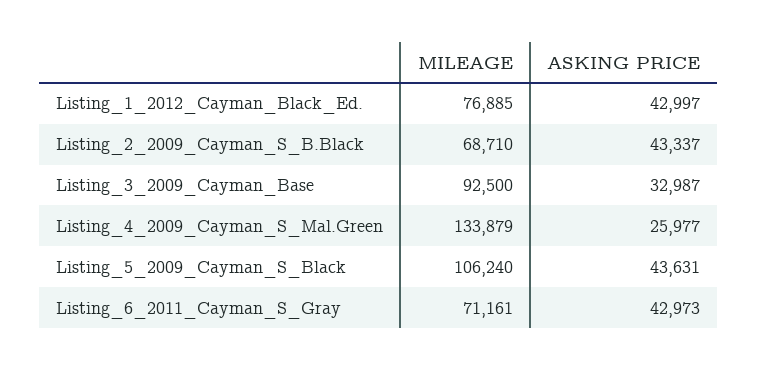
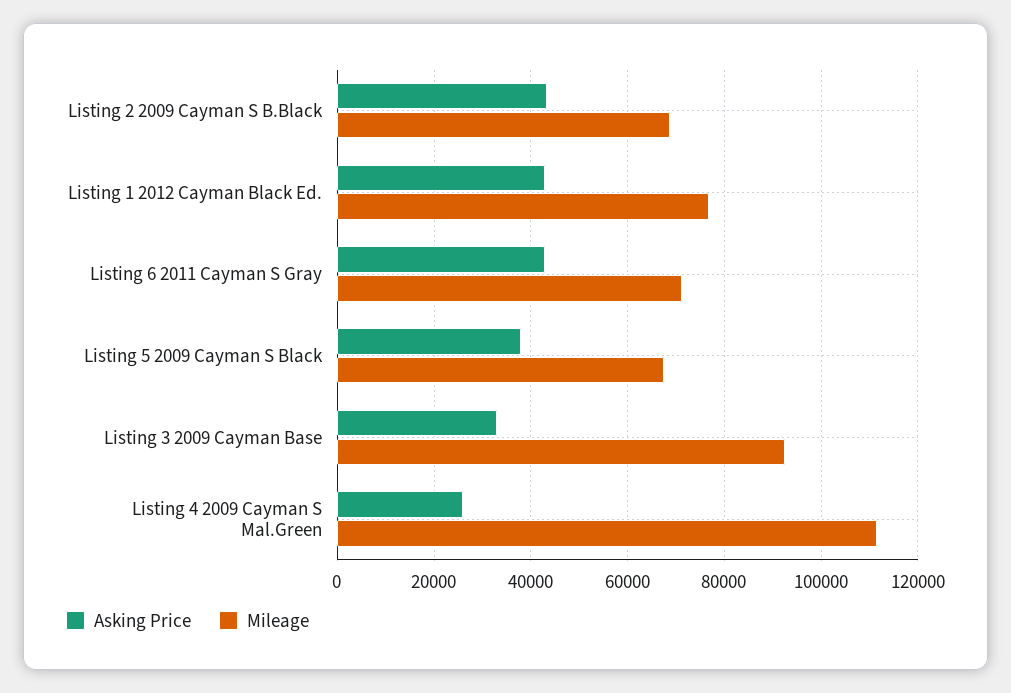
MILEAGE, Listing_4_2009_Cayman_S_Mal.Green: 133879 -> 112000
MILEAGE, Listing_5_2009_Cayman_S_Black: 106240 -> 68000
ASKING PRICE, Listing_5_2009_Cayman_S_Black: 43631 -> 38000

